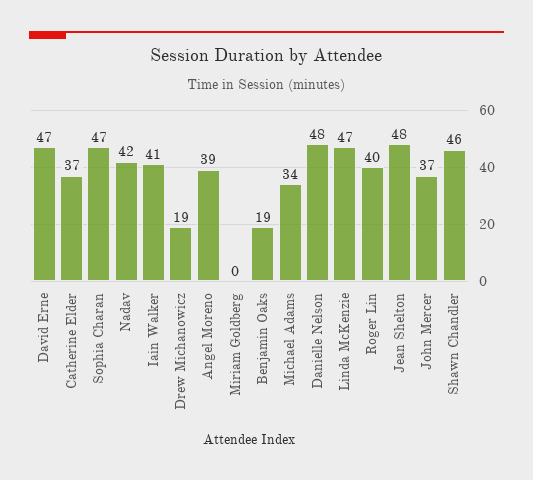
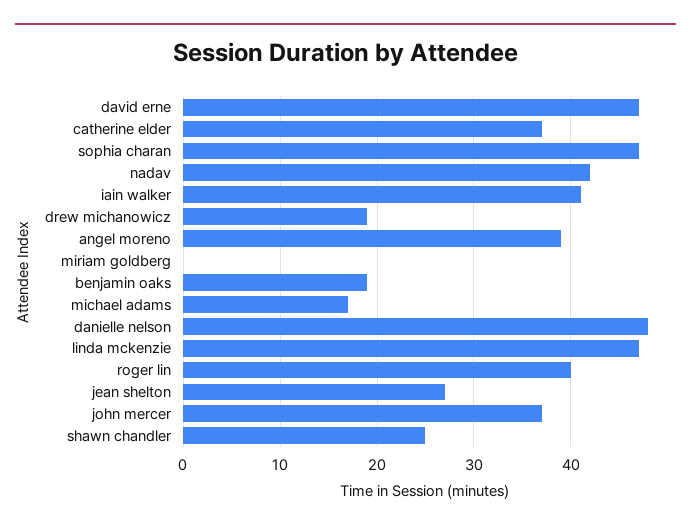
Michael Adams: 34 -> 17
Jean Shelton: 48 -> 27
Shawn Chandler: 46 -> 25

